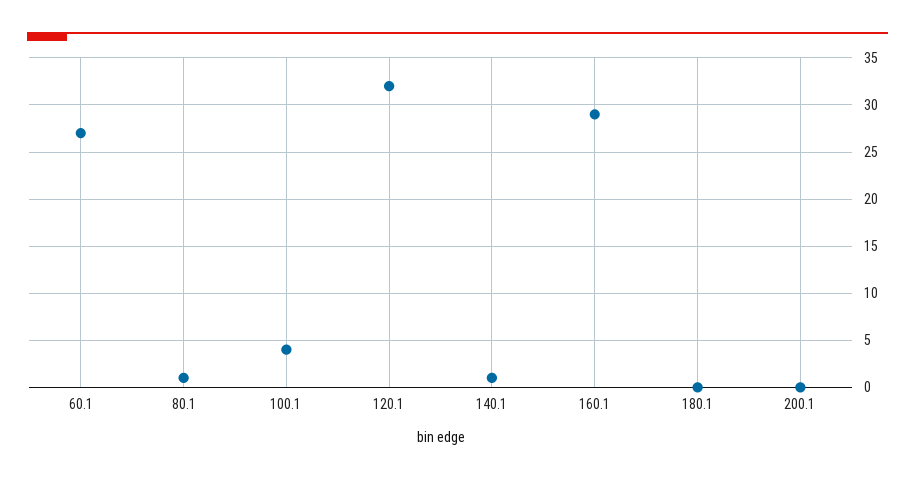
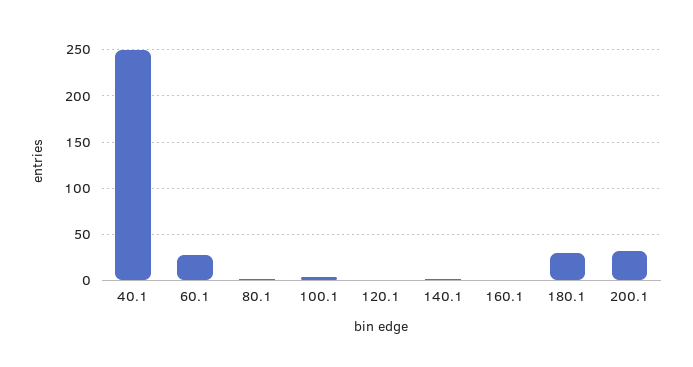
120.1: 32 -> 0
160.1: 29 -> 0
180.1: 0 -> 30
200.1: 0 -> 30
40.1: none -> 250

